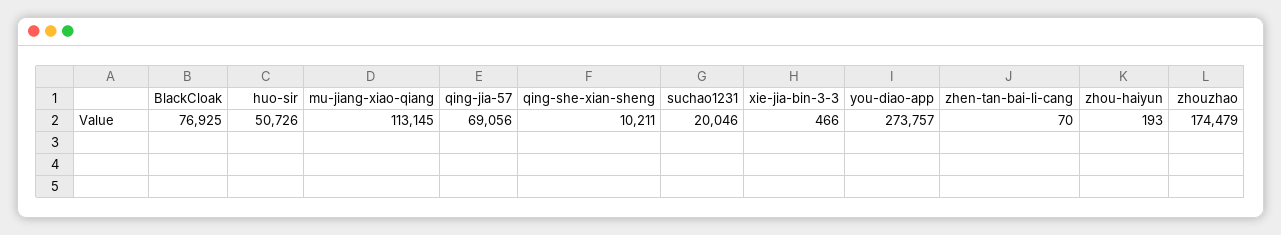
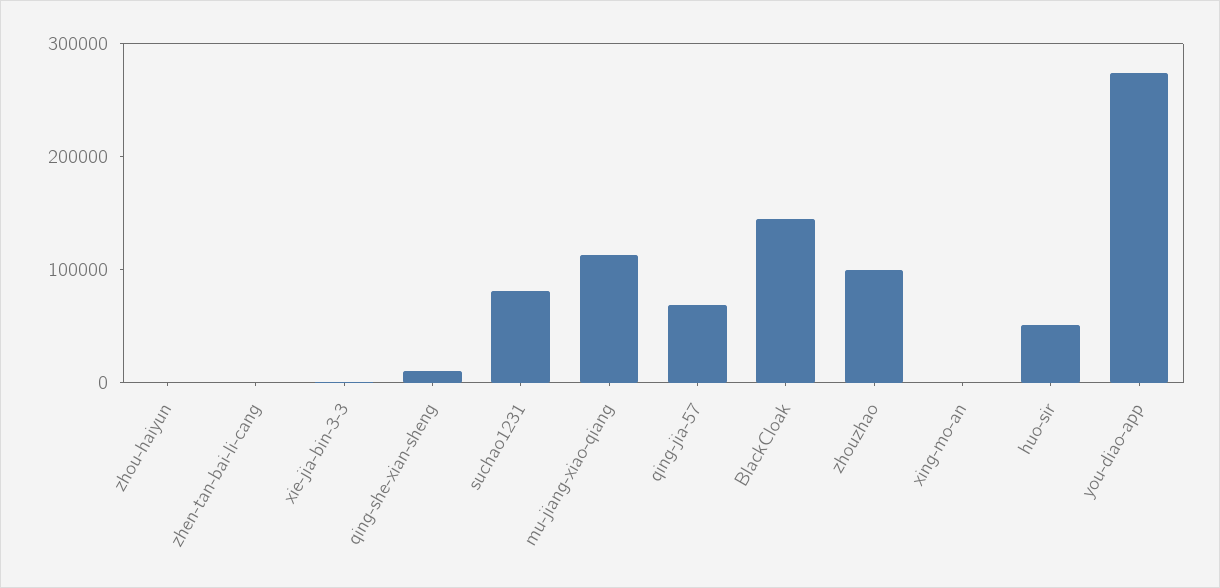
BlackCloak: 76925 -> 140000
suchao1231: 20046 -> 80000
zhouzhao: 174479 -> 100000
xing-mo-an: none -> 0

